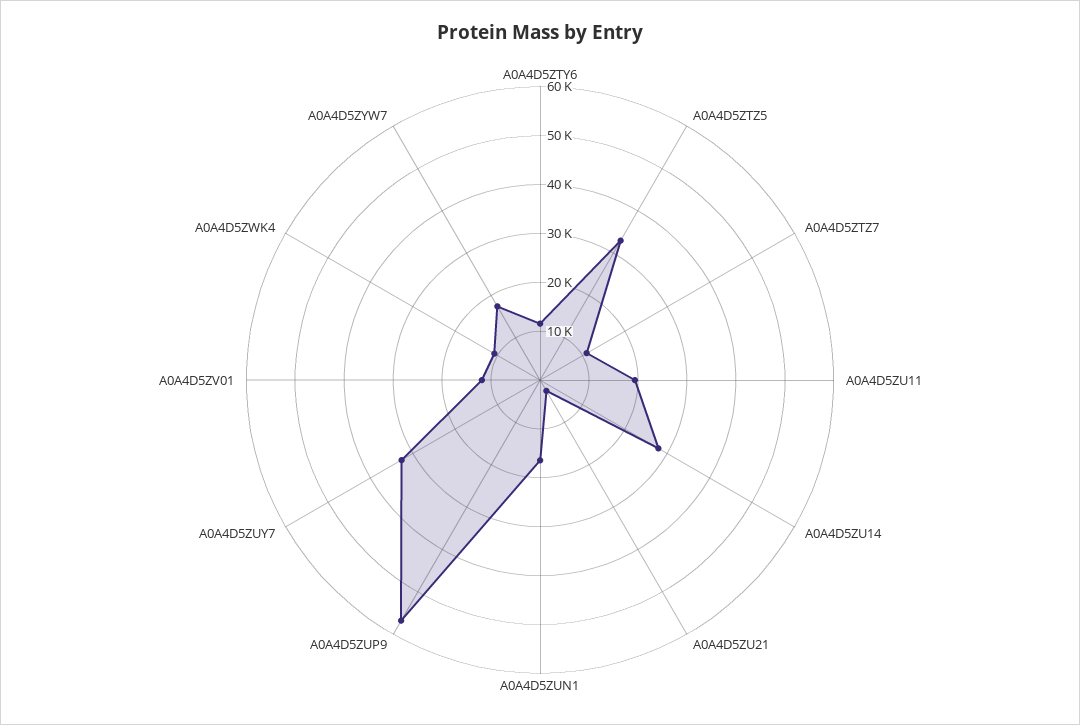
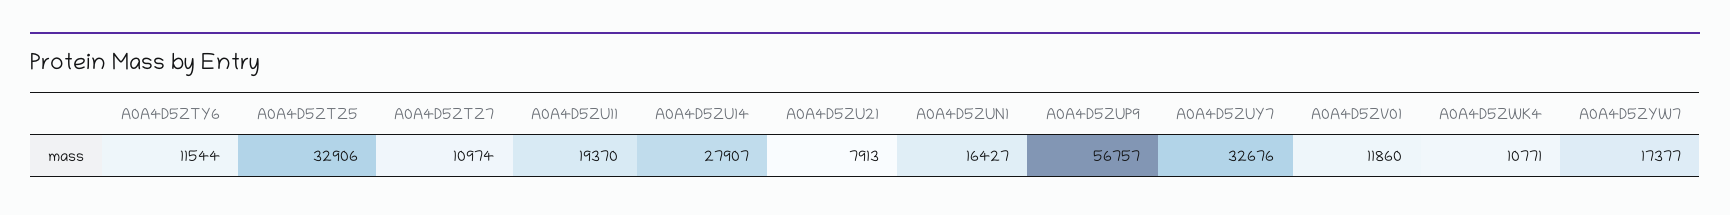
A0A4D5ZU21: 2000 -> 7913

